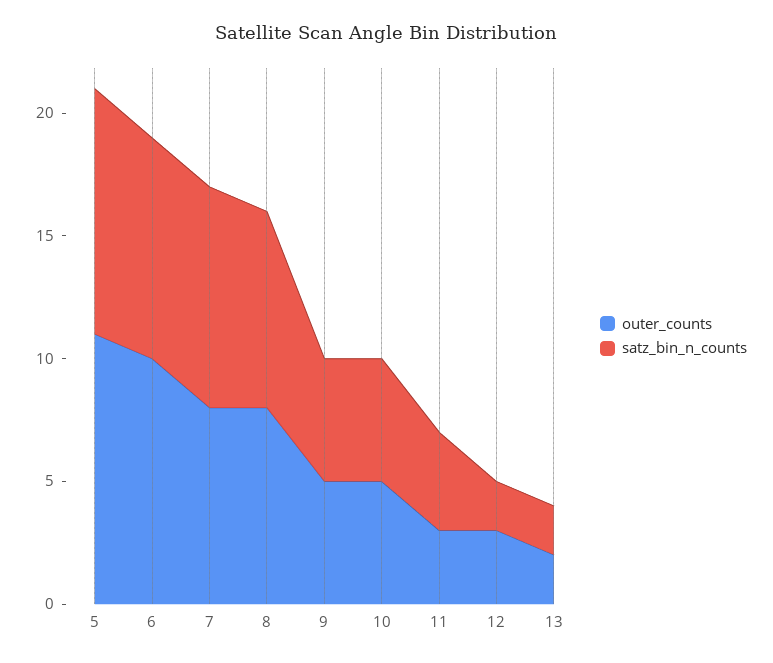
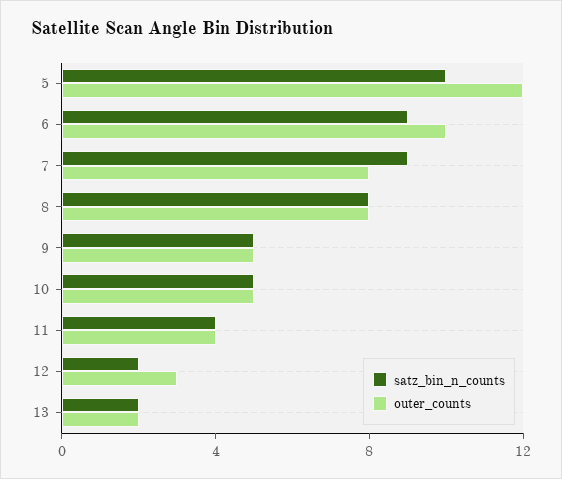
outer_counts, 5: 11 -> 12
outer_counts, 11: 3 -> 4

